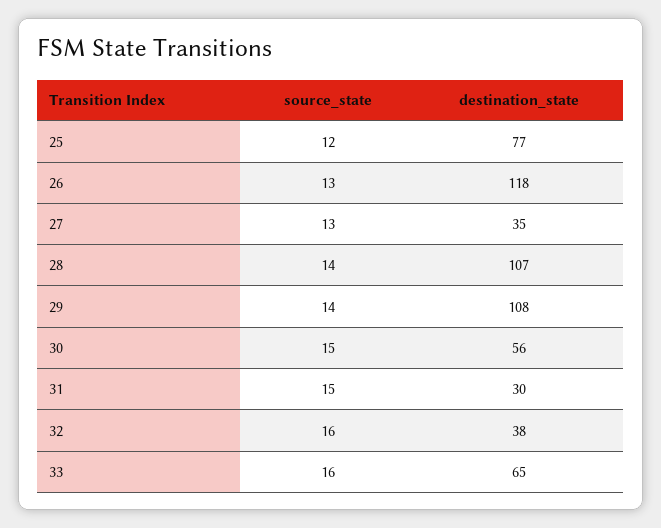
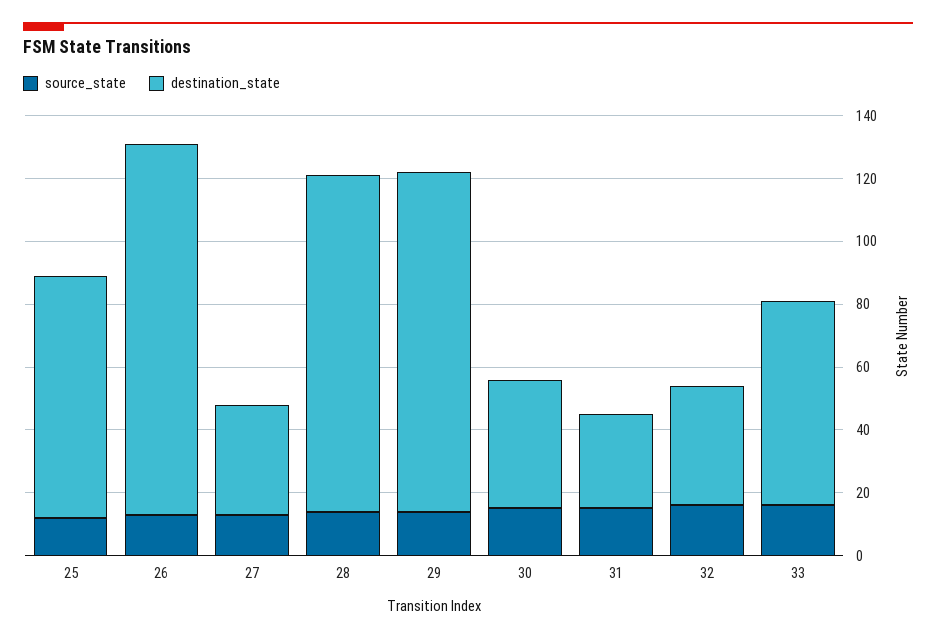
destination_state, 30: 56 -> 40

